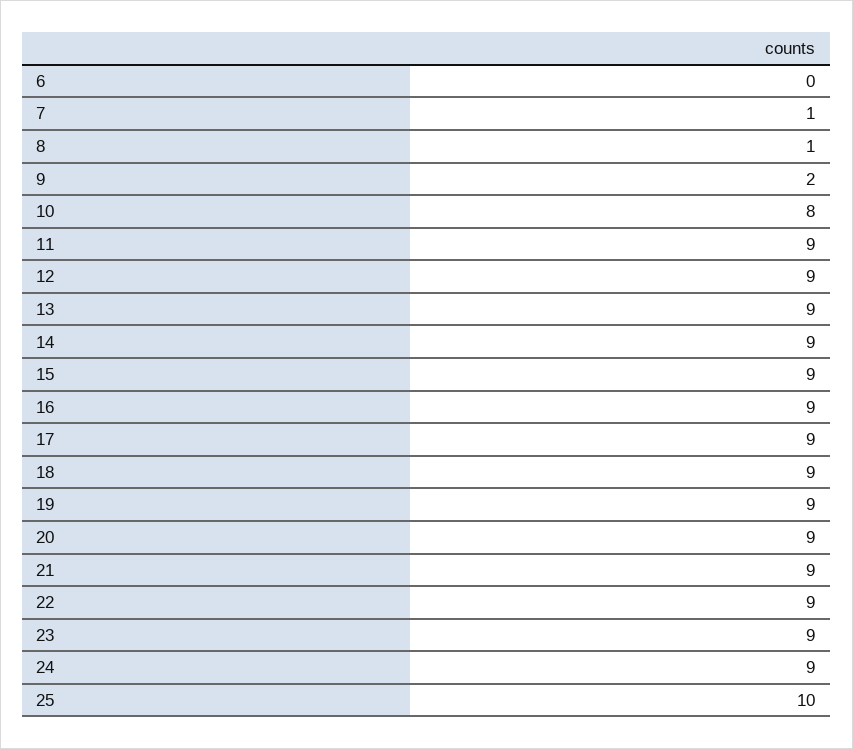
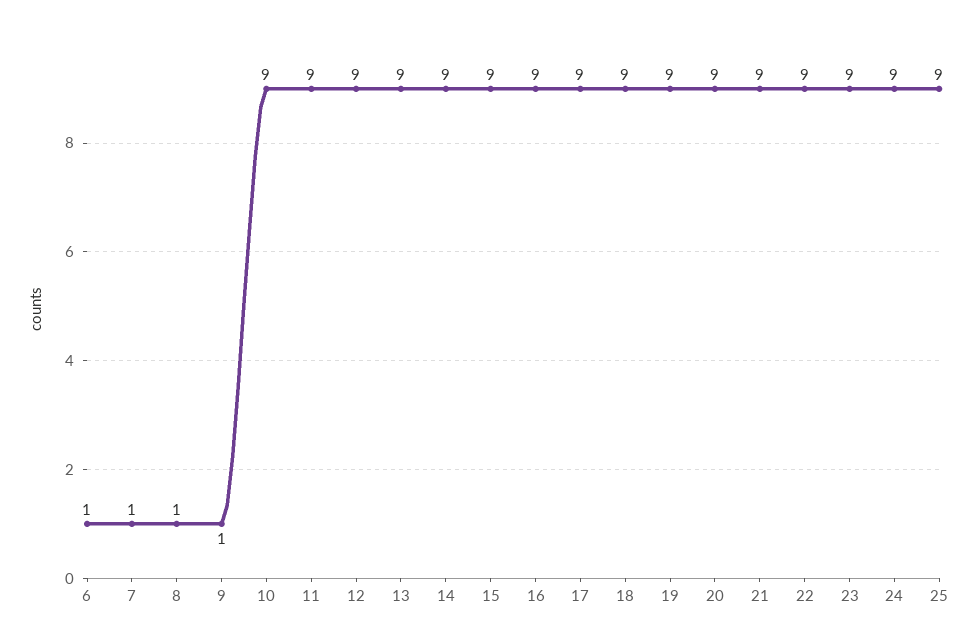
6: 0 -> 1
9: 2 -> 1
10: 8 -> 9
25: 10 -> 9

